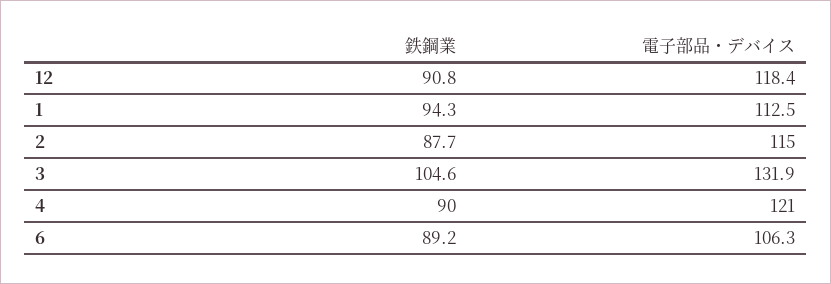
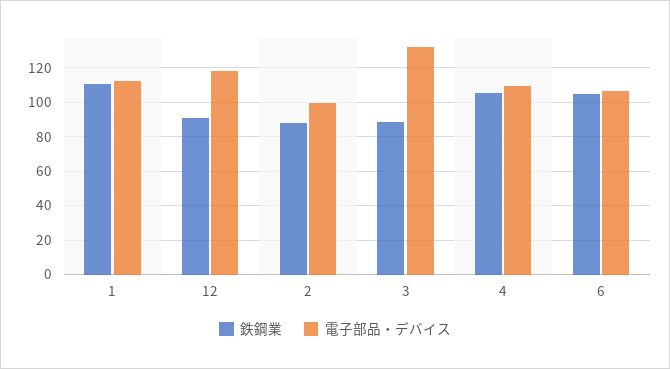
鉄鋼業, 1: 94.3 -> 110
電子部品・デバイス, 2: 115 -> 100
鉄鋼業, 3: 104.6 -> 90
鉄鋼業, 4: 90 -> 105
電子部品・デバイス, 4: 121 -> 110
鉄鋼業, 6: 89.2 -> 105

